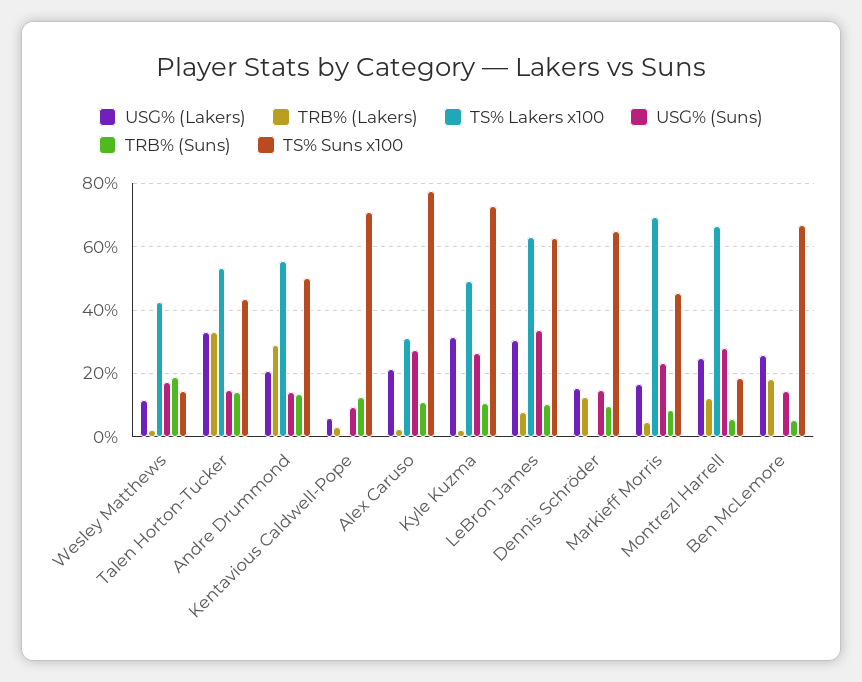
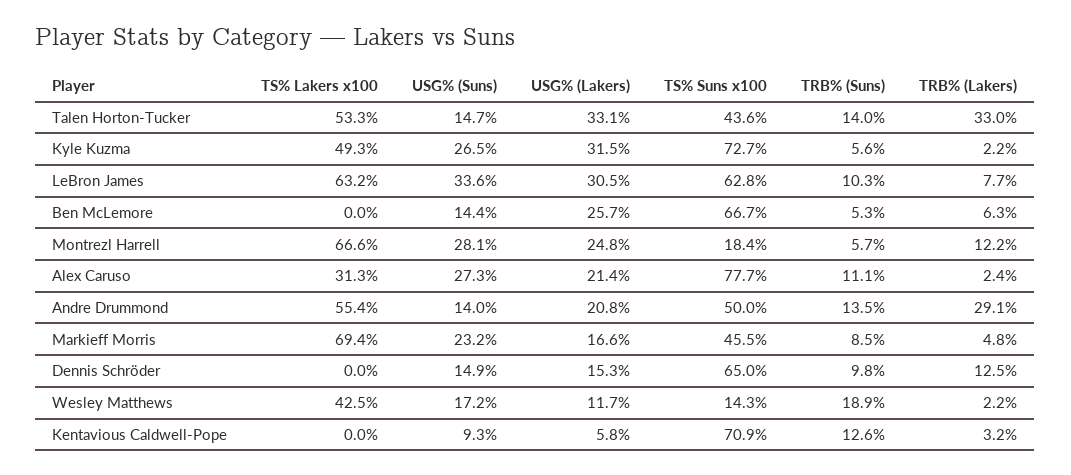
TRB% (Suns), Kyle Kuzma: 10 -> 5.6
TRB% (Lakers), Ben McLemore: 18 -> 6.3

